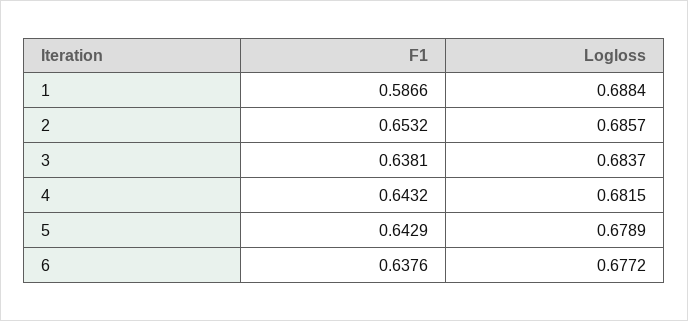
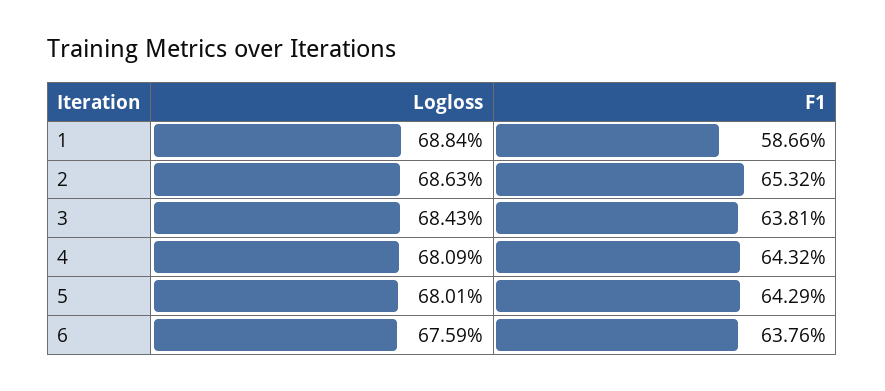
Logloss, 2: 0.6857 -> 0.6863
Logloss, 3: 0.6837 -> 0.6843
Logloss, 4: 0.6815 -> 0.6809
Logloss, 5: 0.6789 -> 0.6801
Logloss, 6: 0.6772 -> 0.6759

